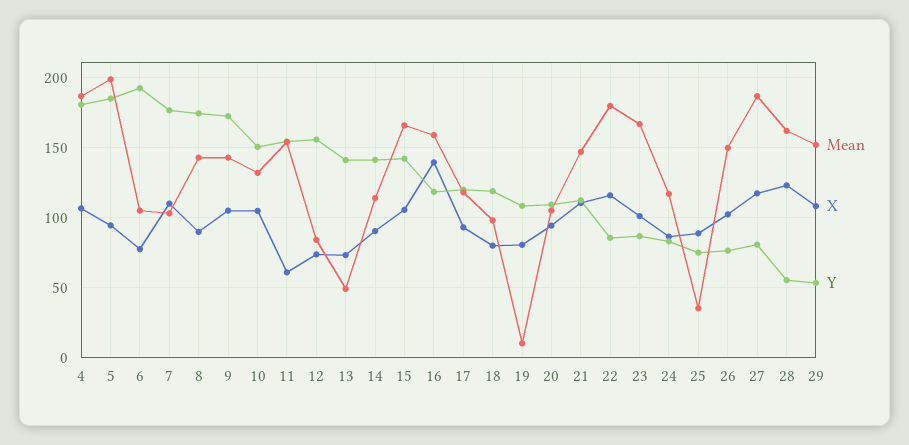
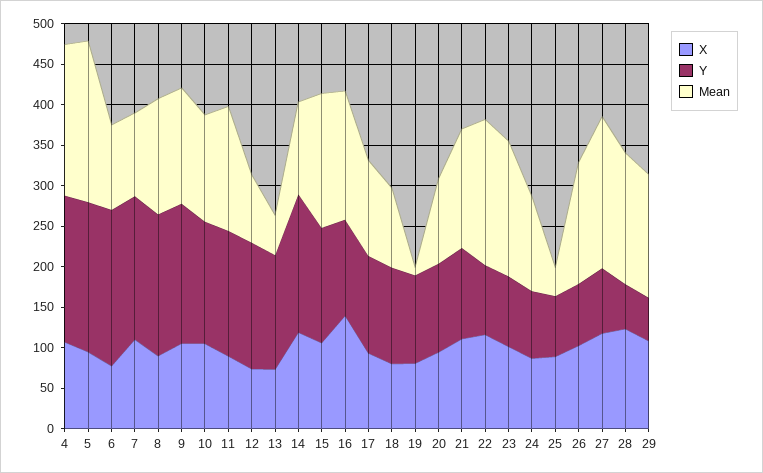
X, 11: 60 -> 90
X, 14: 90 -> 120
Y, 14: 140 -> 170

